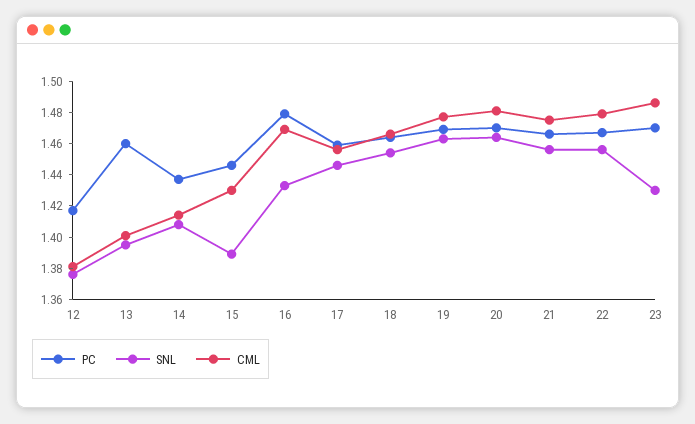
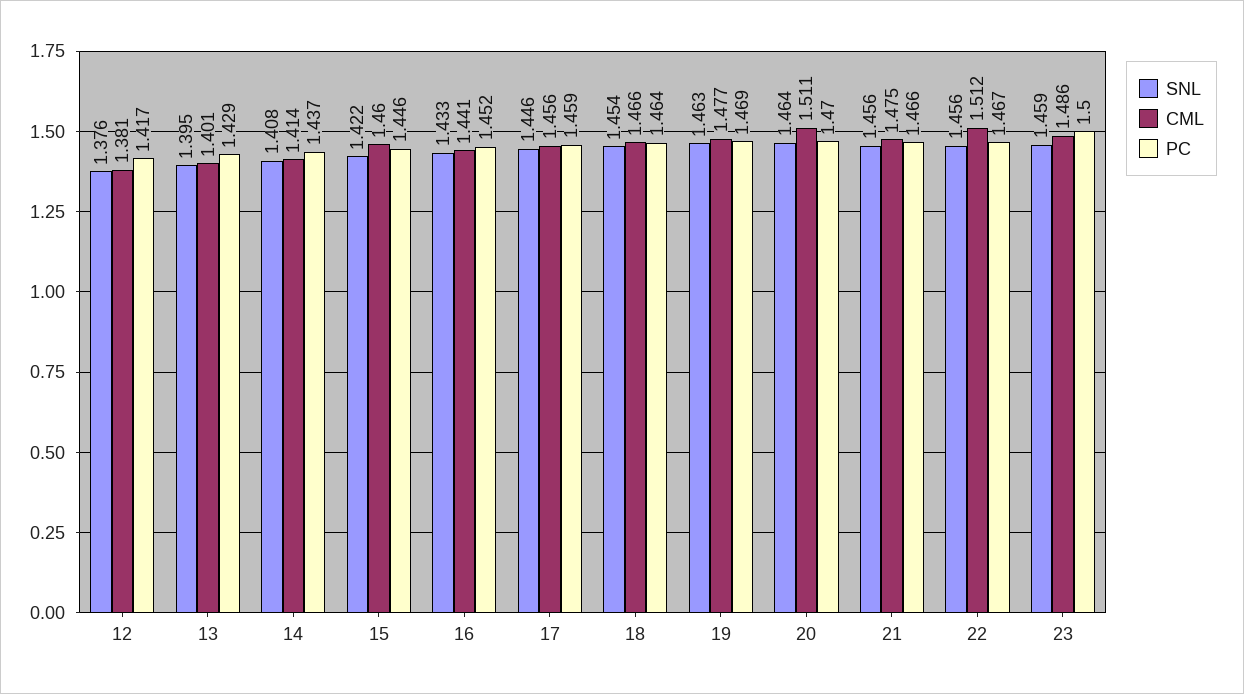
PC, 13: 1.46 -> 1.429
SNL, 15: 1.39 -> 1.422
CML, 15: 1.43 -> 1.46
PC, 16: 1.48 -> 1.452
CML, 16: 1.47 -> 1.441
CML, 20: 1.48 -> 1.511
CML, 22: 1.48 -> 1.512
PC, 23: 1.47 -> 1.5
SNL, 23: 1.43 -> 1.459

